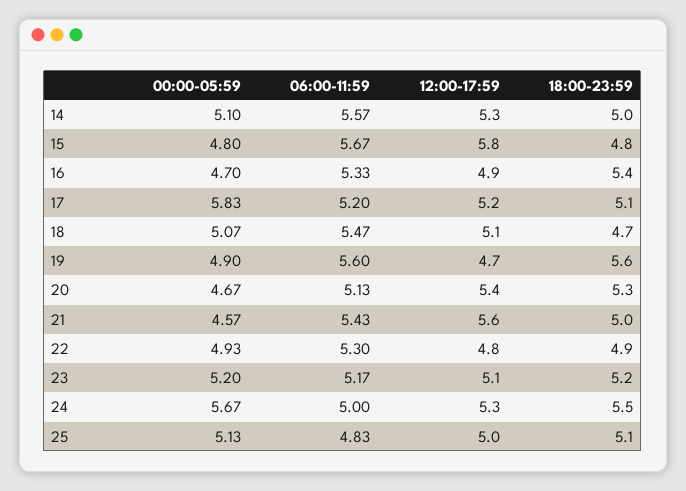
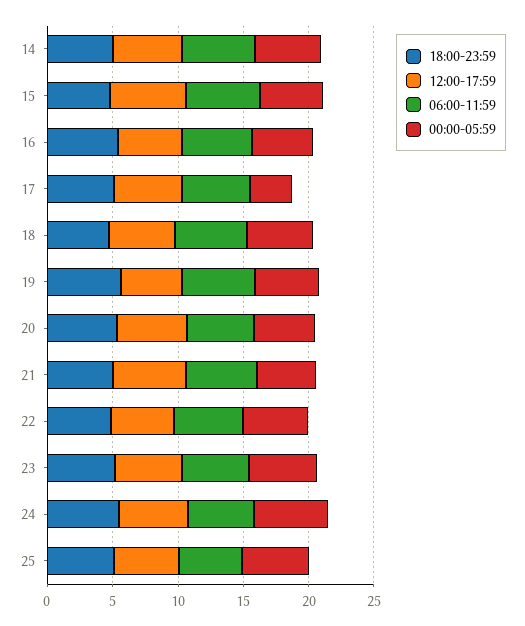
00:00-05:59, 17: 5.83 -> 3

